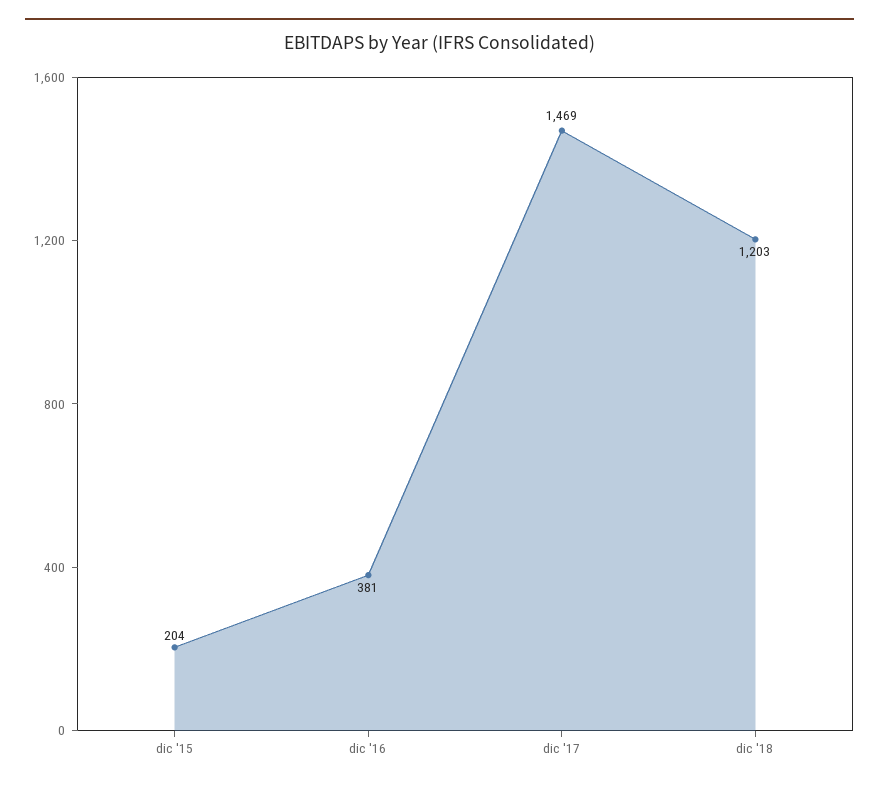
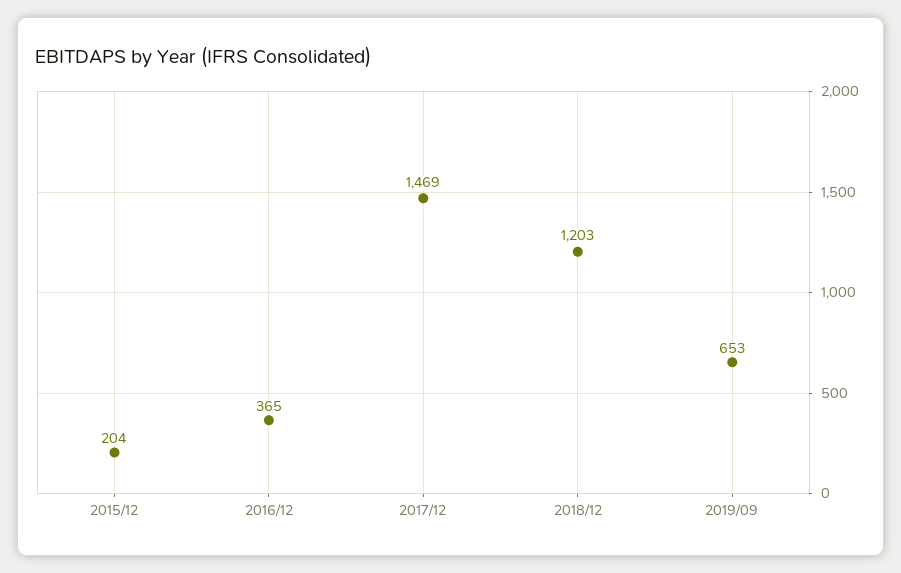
dic '16: 381 -> 365
2019/09: none -> 653

